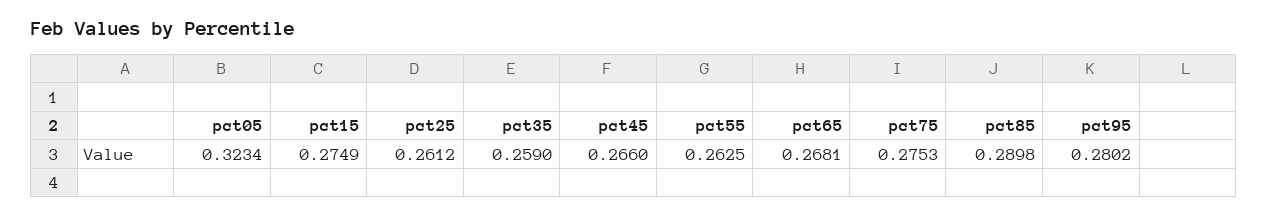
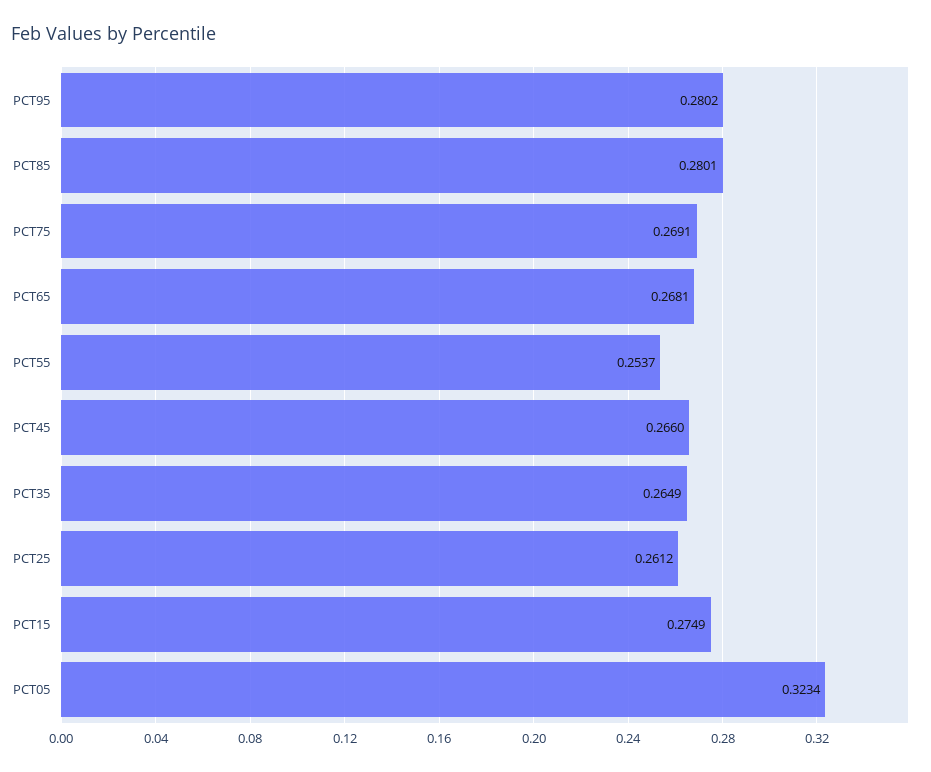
pct35: 0.259 -> 0.2649
pct55: 0.2625 -> 0.2537
pct75: 0.2753 -> 0.2691
pct85: 0.2898 -> 0.2801

